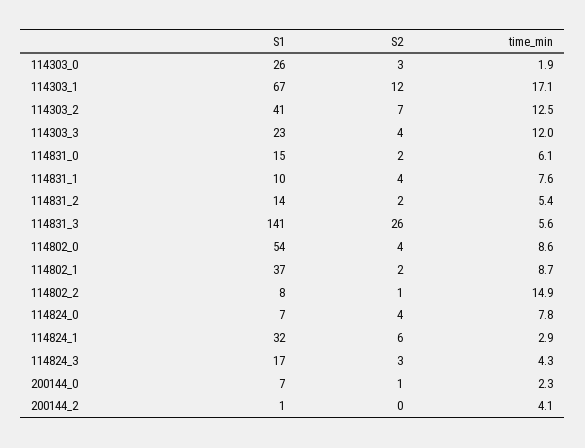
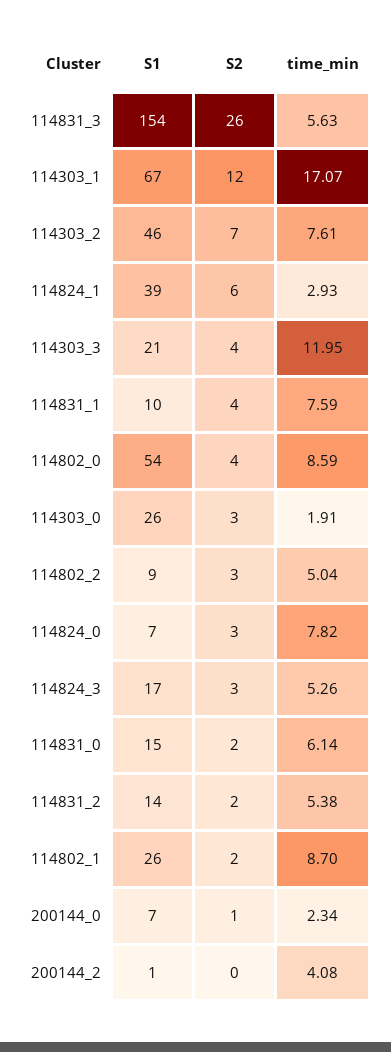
S1, 114303_2: 41 -> 46
time_min, 114303_2: 12.5 -> 7.61
S1, 114303_3: 23 -> 21
S1, 114831_3: 141 -> 154
S1, 114802_1: 37 -> 26
S1, 114802_2: 8 -> 9
S2, 114802_2: 1 -> 3
time_min, 114802_2: 14.9 -> 5.04
S2, 114824_0: 4 -> 3
S1, 114824_1: 32 -> 39
time_min, 114824_3: 4.3 -> 5.26

